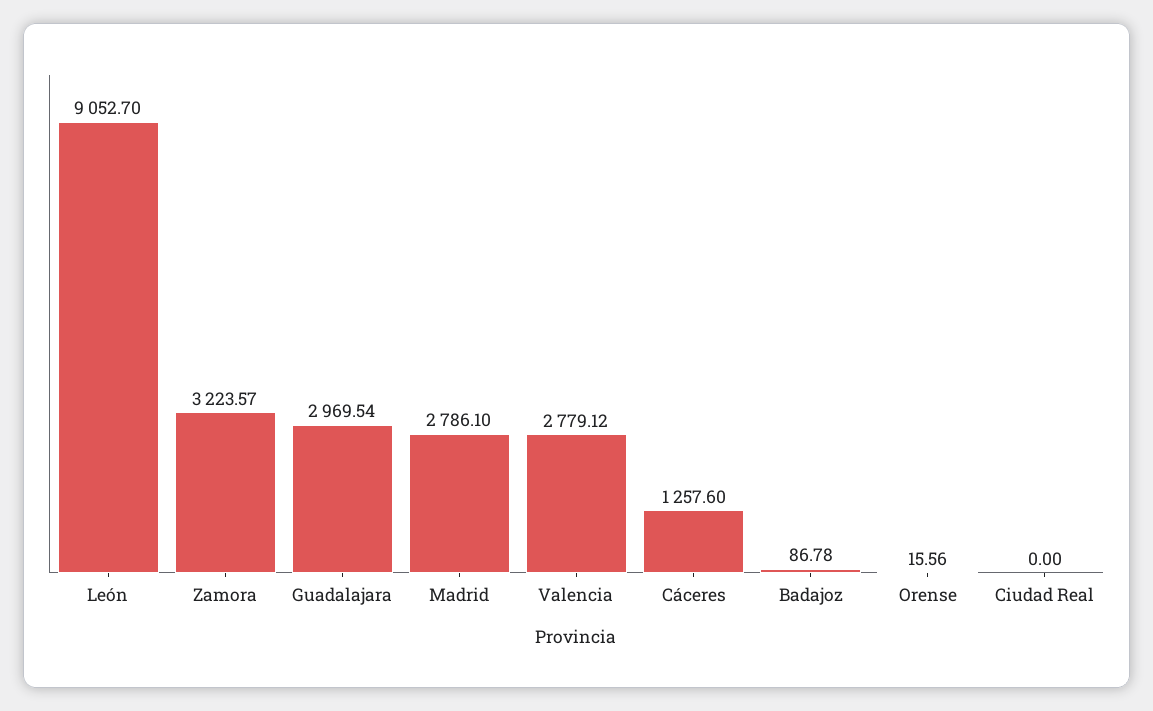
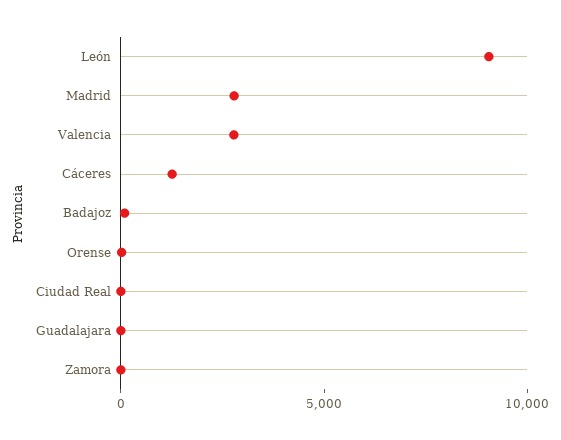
Zamora: 3223.57 -> 0
Guadalajara: 2969.54 -> 0

